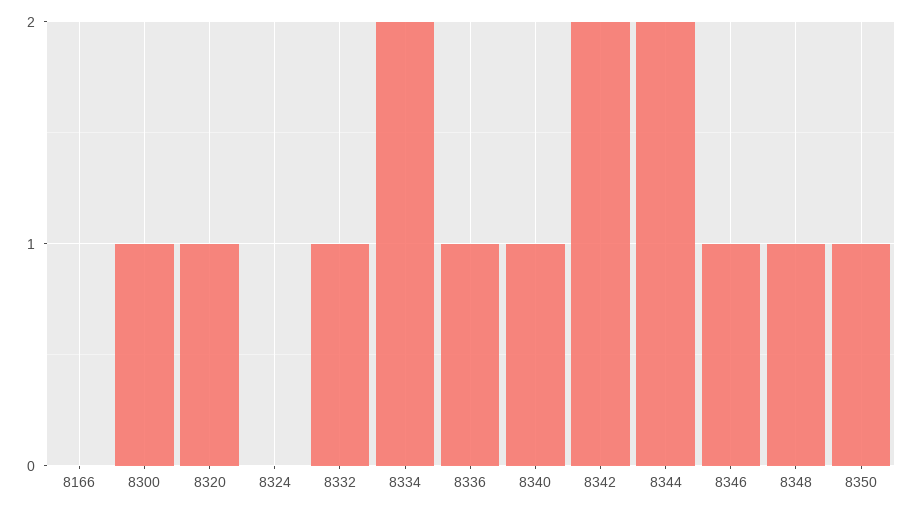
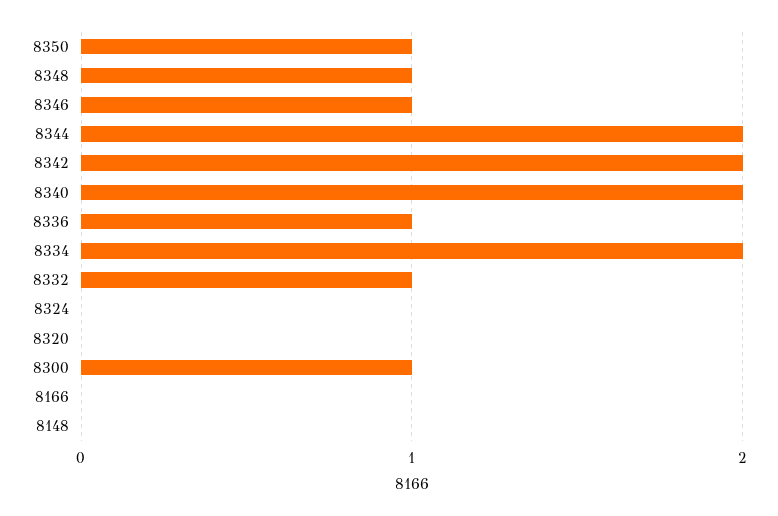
8320: 1 -> 0
8340: 1 -> 2
8148: none -> 0

